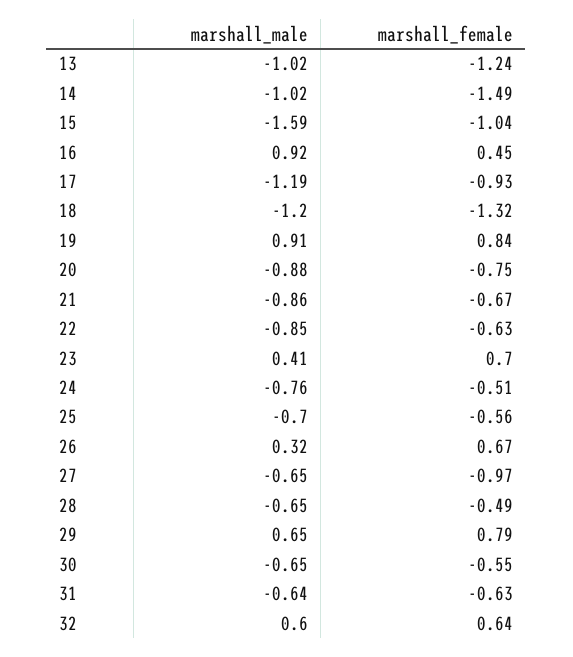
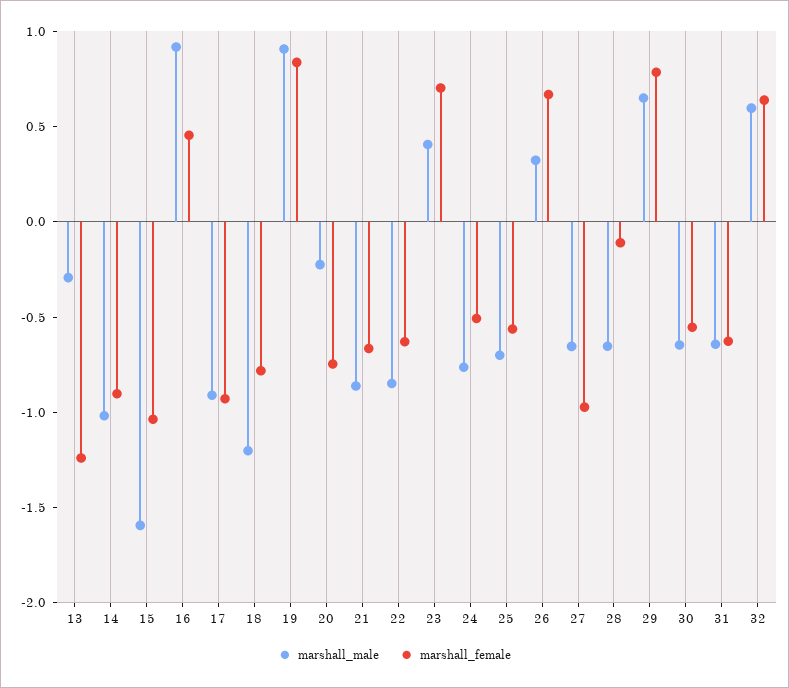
marshall_male, 13: -1.02 -> -0.3
marshall_female, 14: -1.49 -> -0.9
marshall_male, 17: -1.19 -> -0.9
marshall_female, 18: -1.32 -> -0.8
marshall_male, 20: -0.88 -> -0.2
marshall_female, 28: -0.49 -> -0.1

